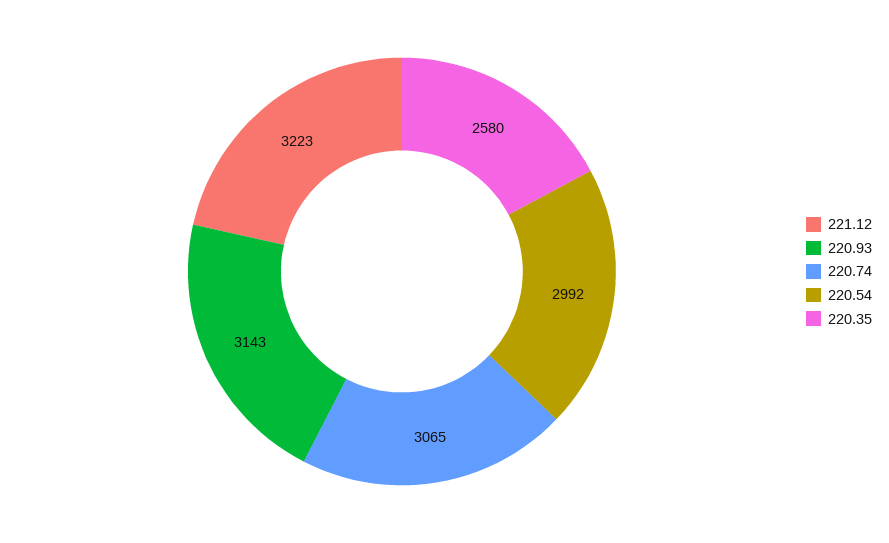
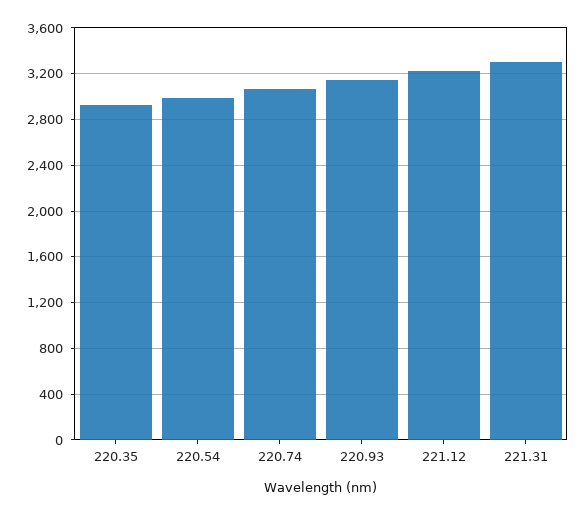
220.35: 2580 -> 2900
221.31: none -> 3300

